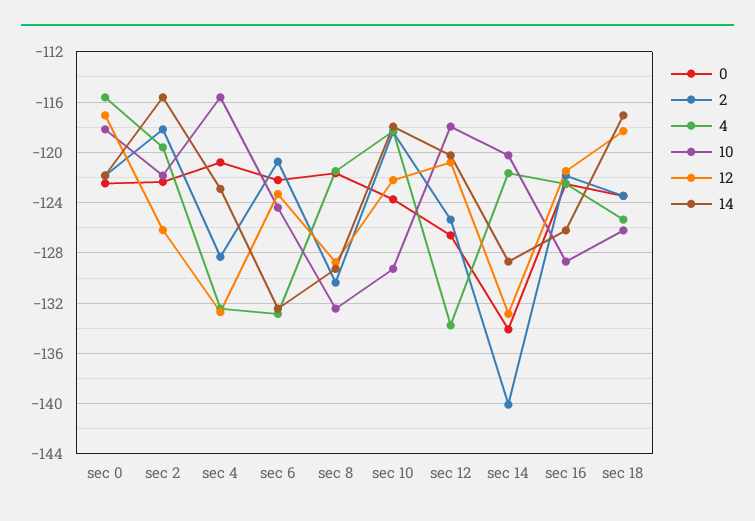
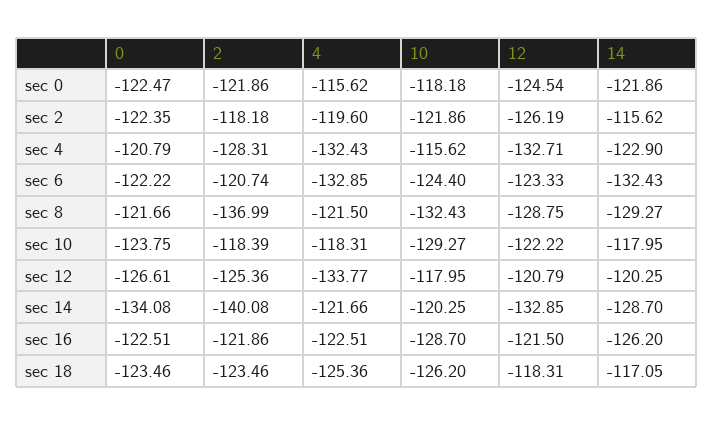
12, sec 0: -117 -> -124.54
2, sec 8: -130.5 -> -136.99

